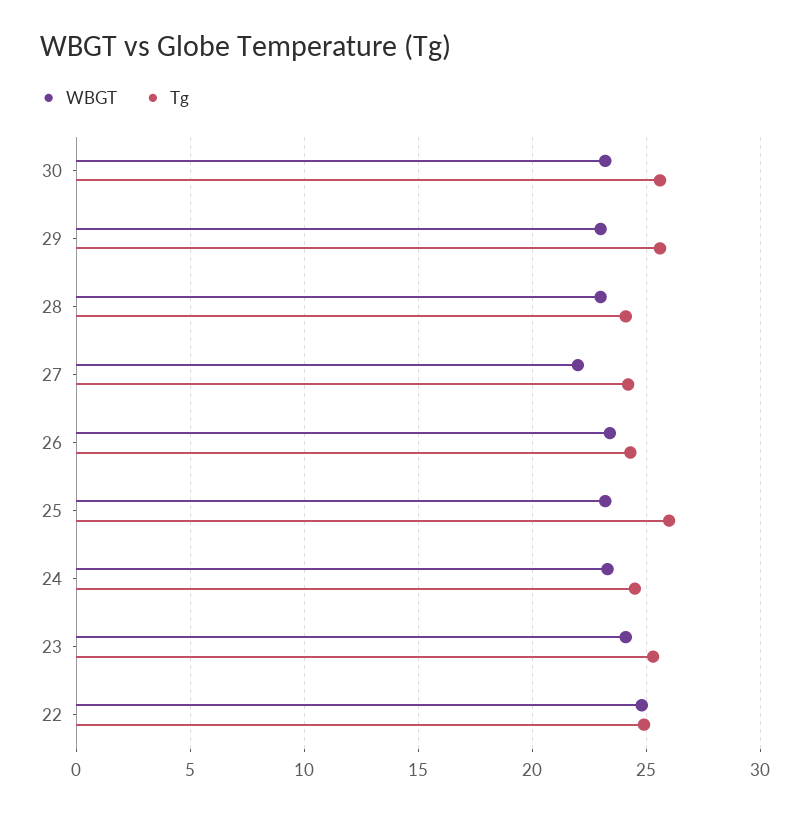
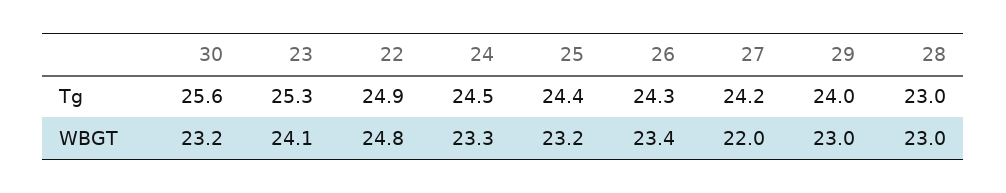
Tg, 29: 25.5 -> 24
Tg, 28: 24 -> 23
Tg, 25: 26 -> 24.4

